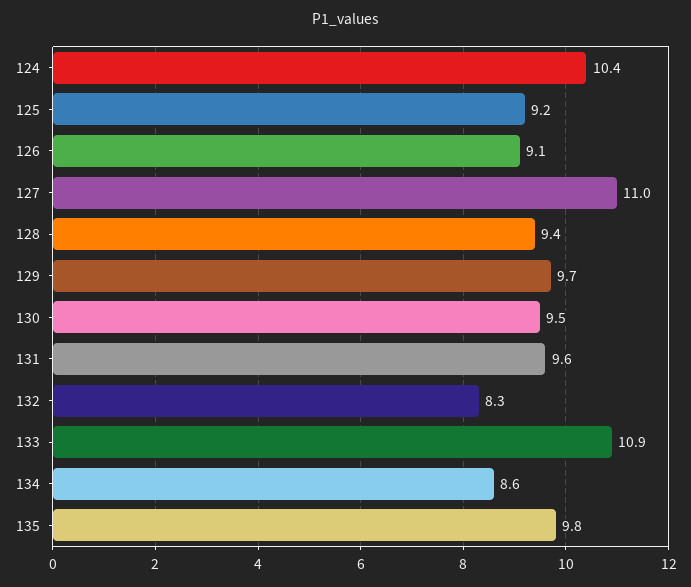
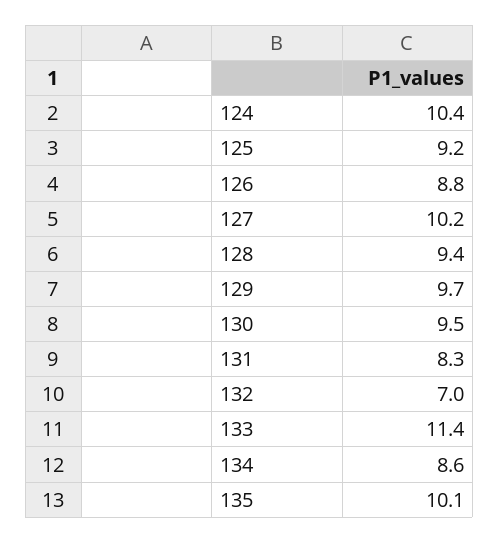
126: 9.1 -> 8.8
127: 11 -> 10.2
131: 9.6 -> 8.3
132: 8.3 -> 7
133: 10.9 -> 11.4
135: 9.8 -> 10.1

